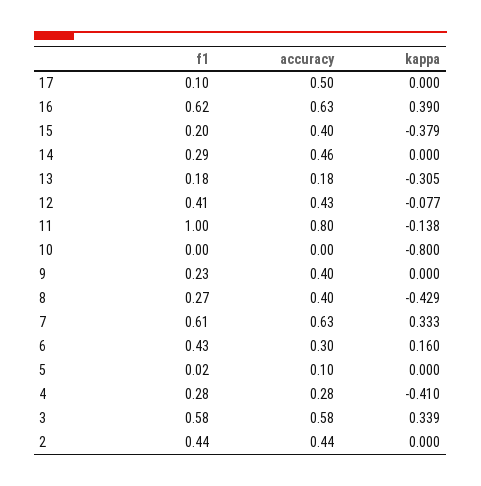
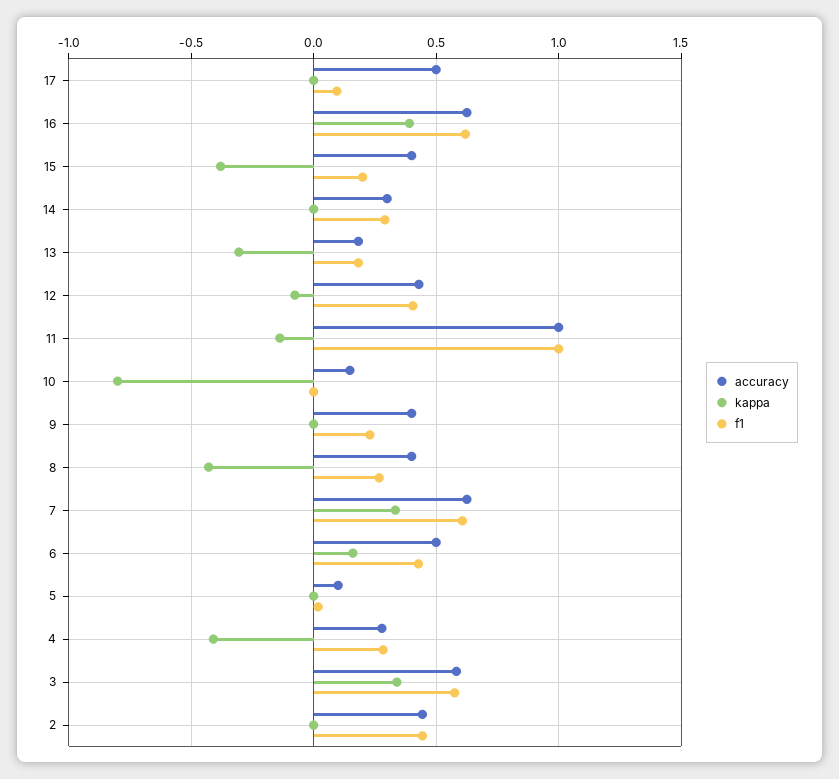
accuracy, 14: 0.46 -> 0.3
accuracy, 11: 0.8 -> 1
accuracy, 10: 0 -> 0.15
accuracy, 6: 0.3 -> 0.5

